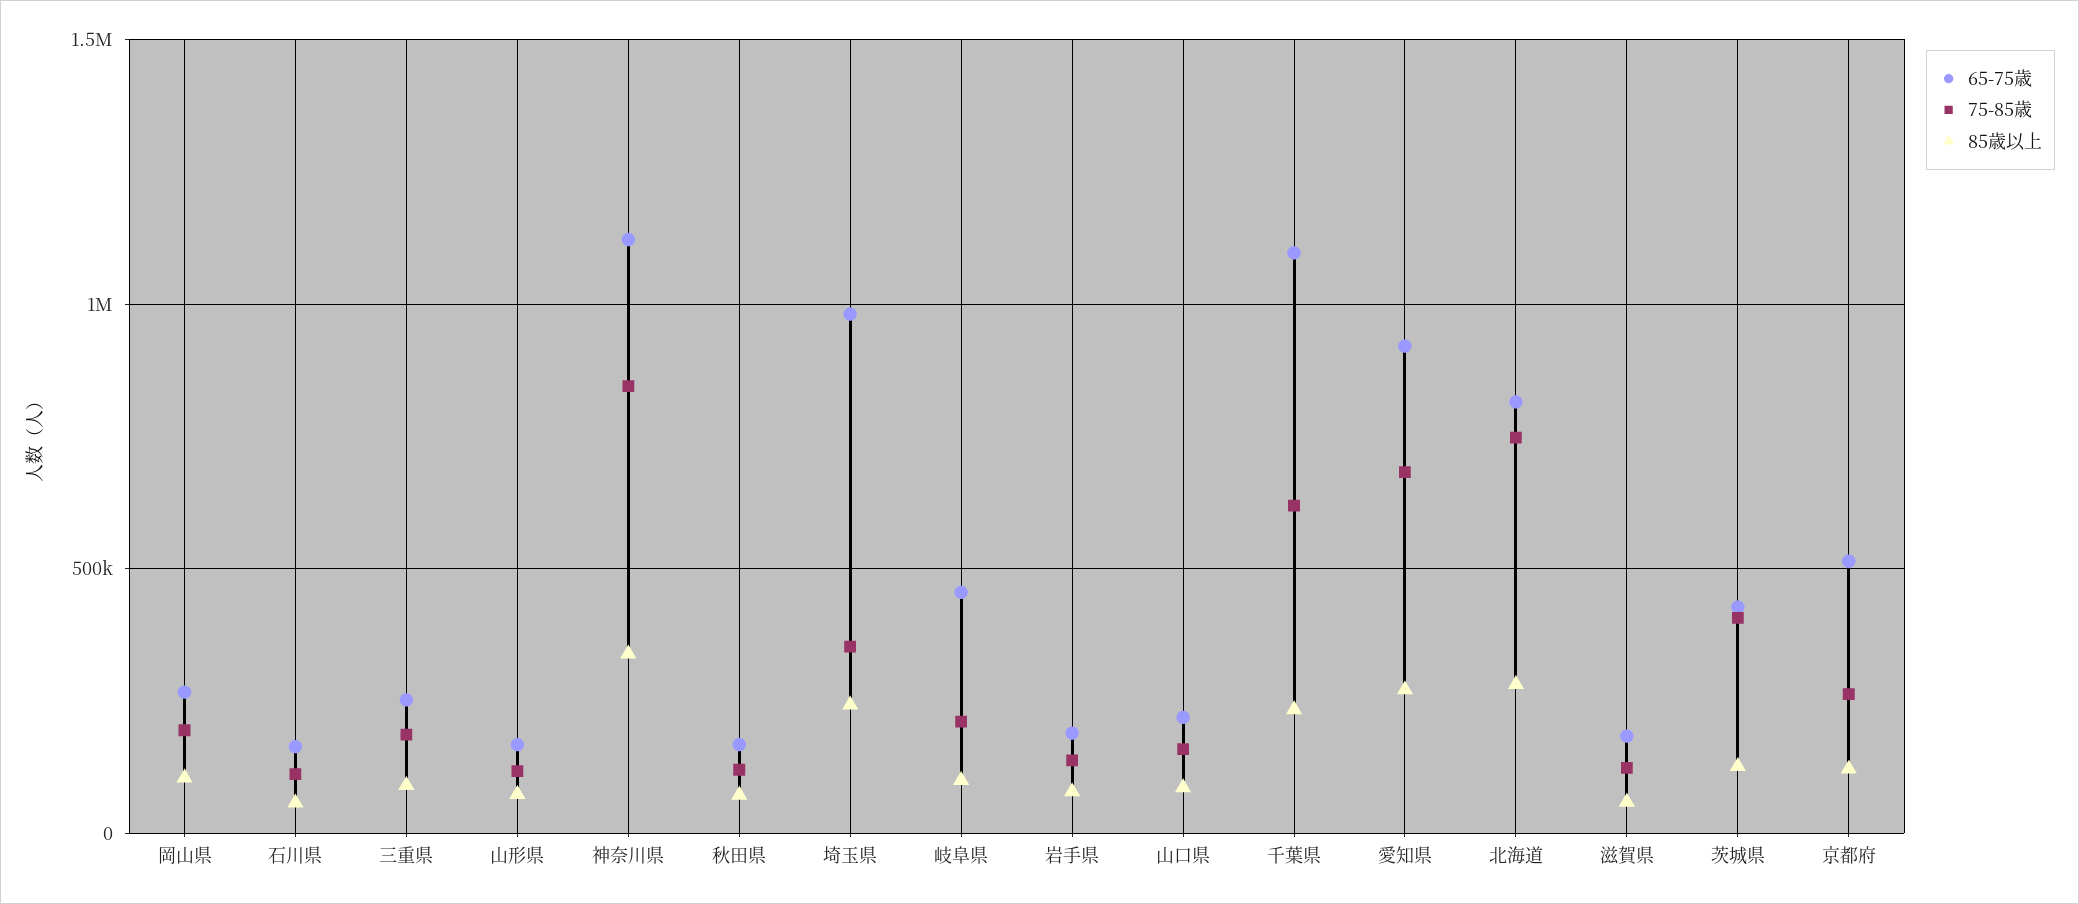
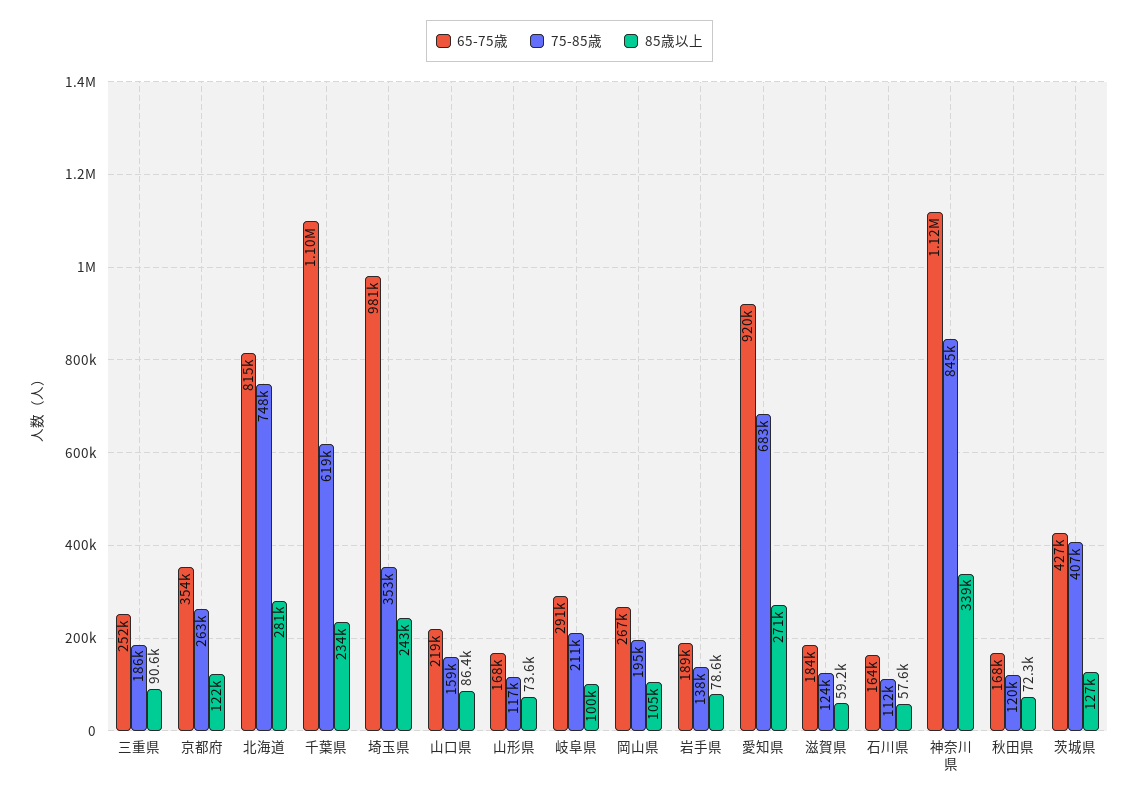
65-75歳, 岐阜県: 450000 -> 291000
65-75歳, 京都府: 500000 -> 354000

